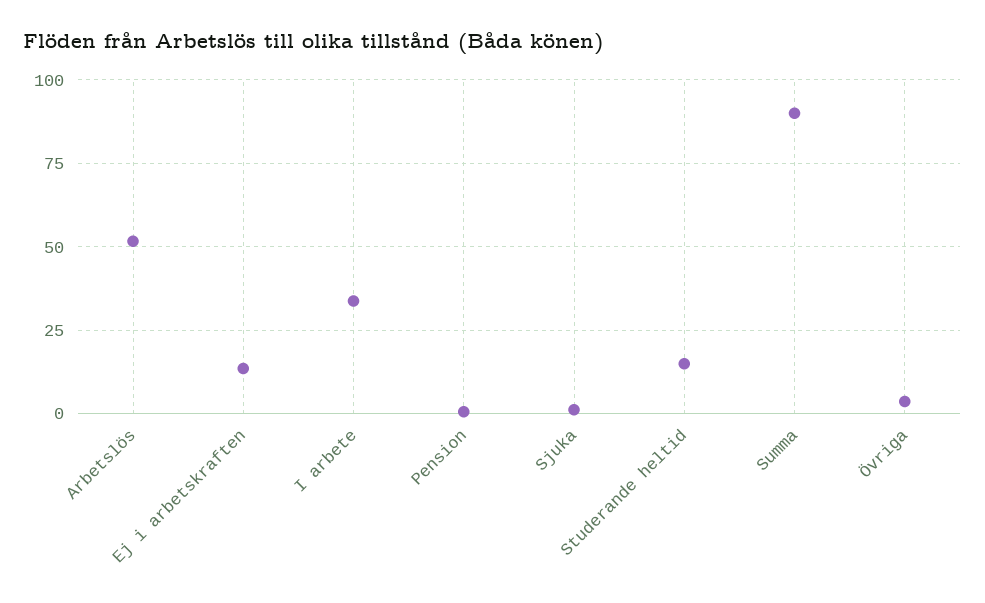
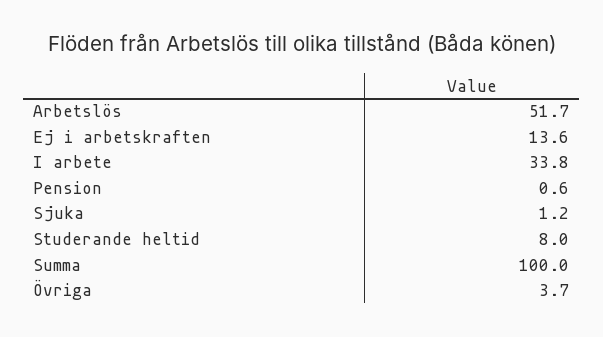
Studerande heltid: 15 -> 8
Summa: 90 -> 100

